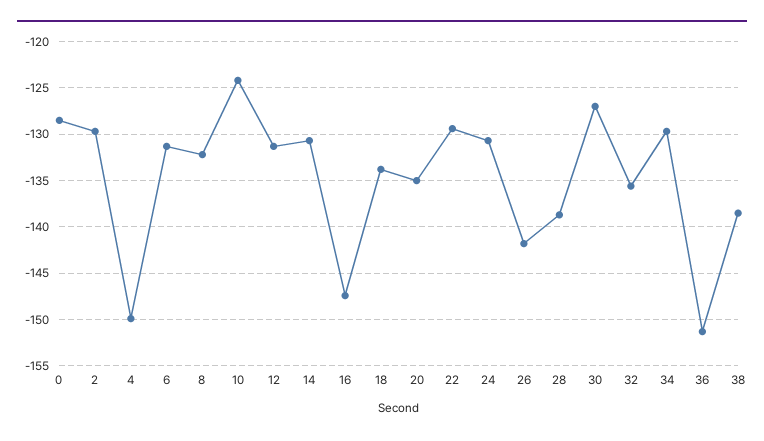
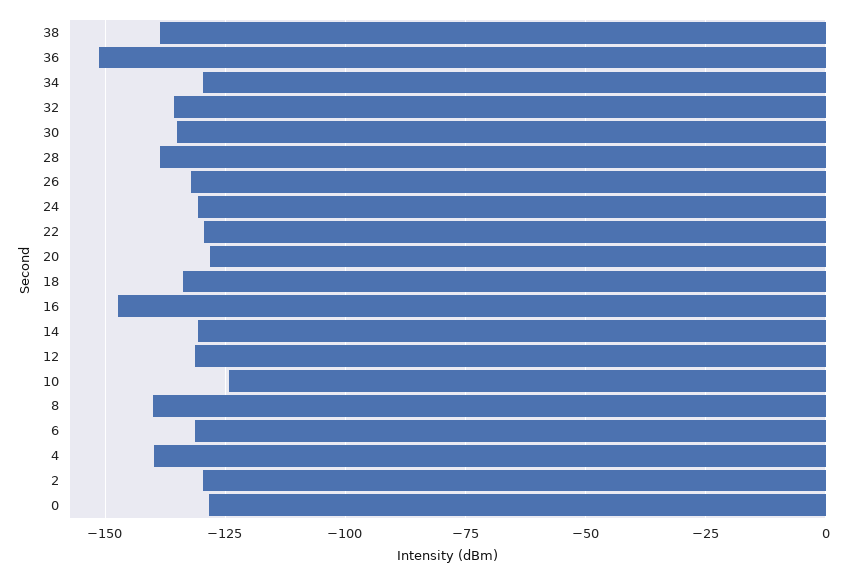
4: -150 -> -140
8: -132 -> -140
20: -135 -> -127.5
26: -142 -> -132.5
30: -127 -> -135

